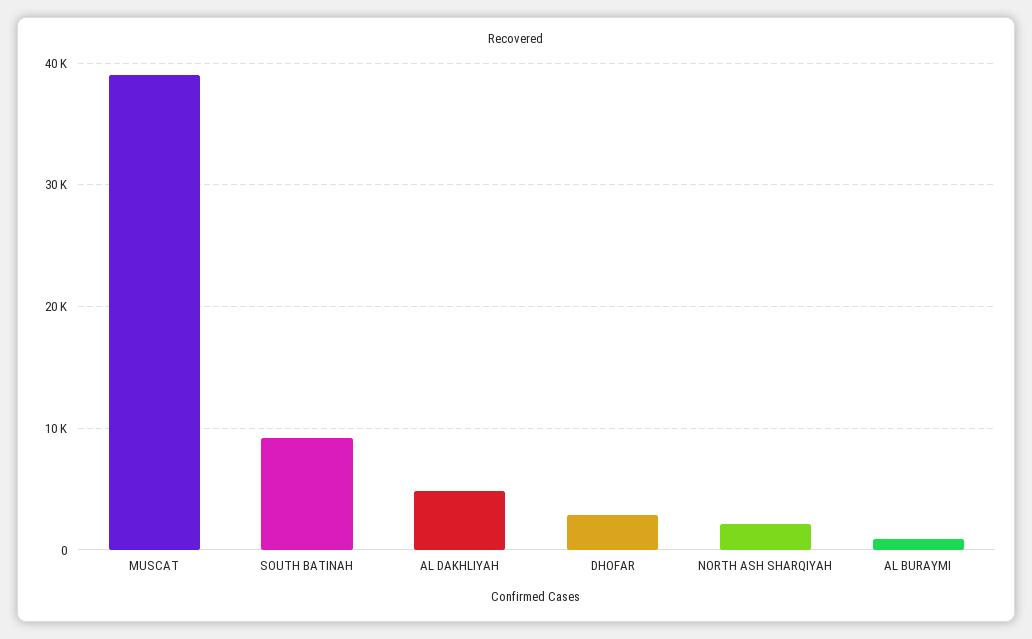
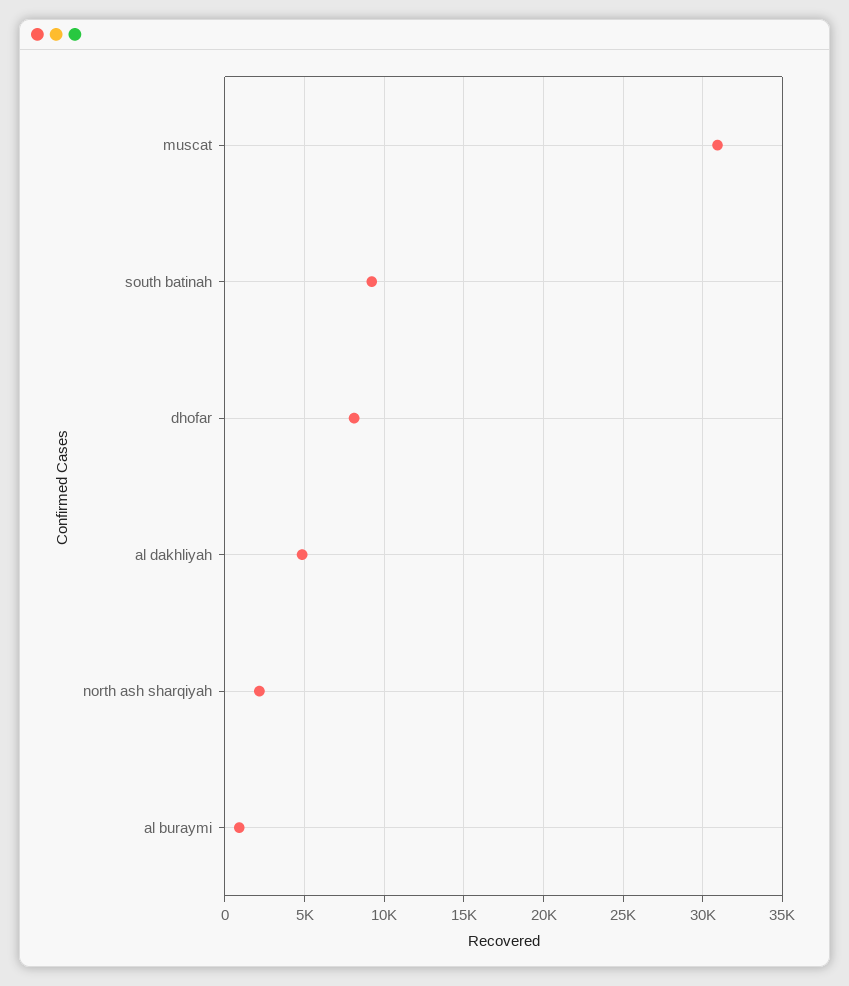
MUSCAT: 39000 -> 31000
DHOFAR: 3000 -> 8000

